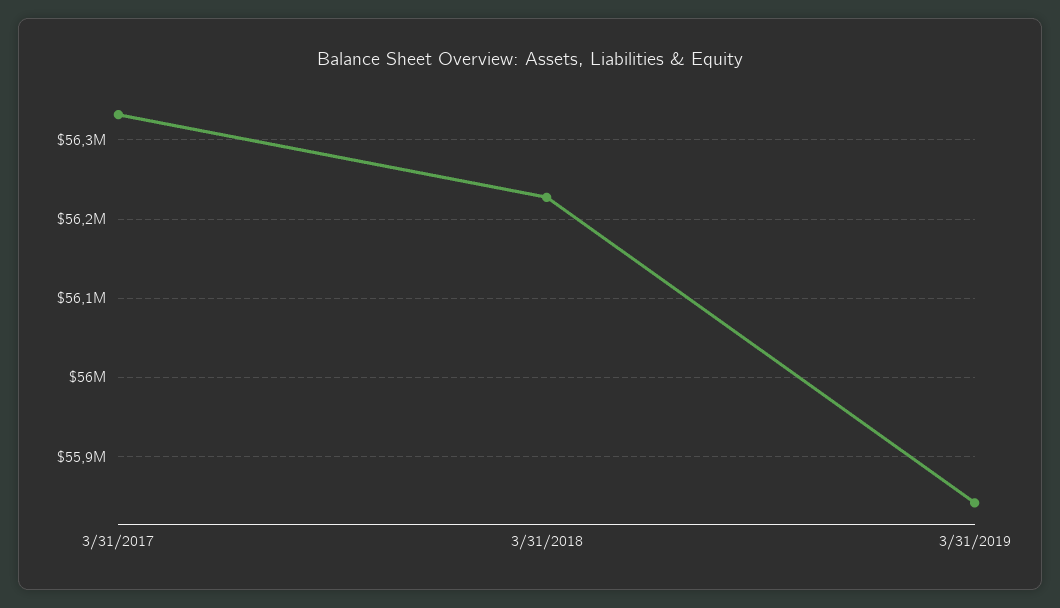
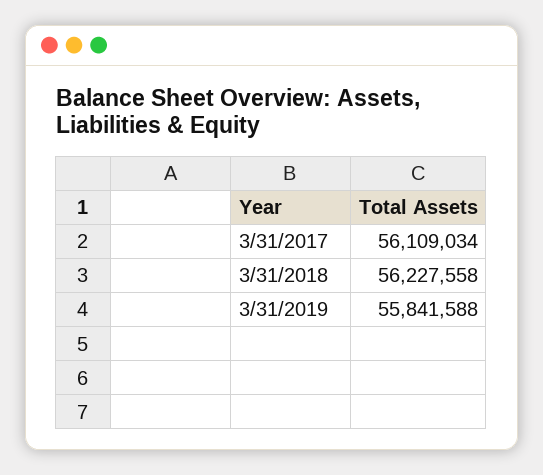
3/31/2017: 56330000 -> 56109034

